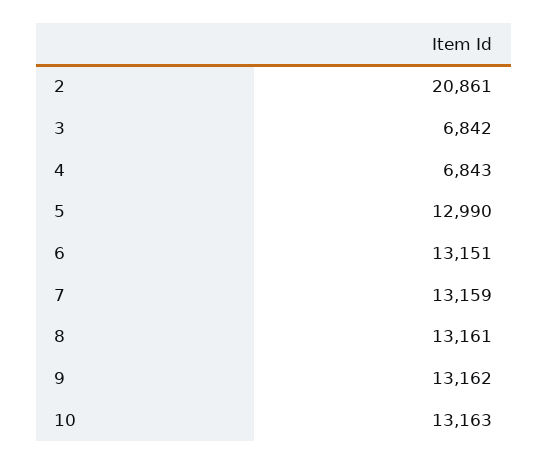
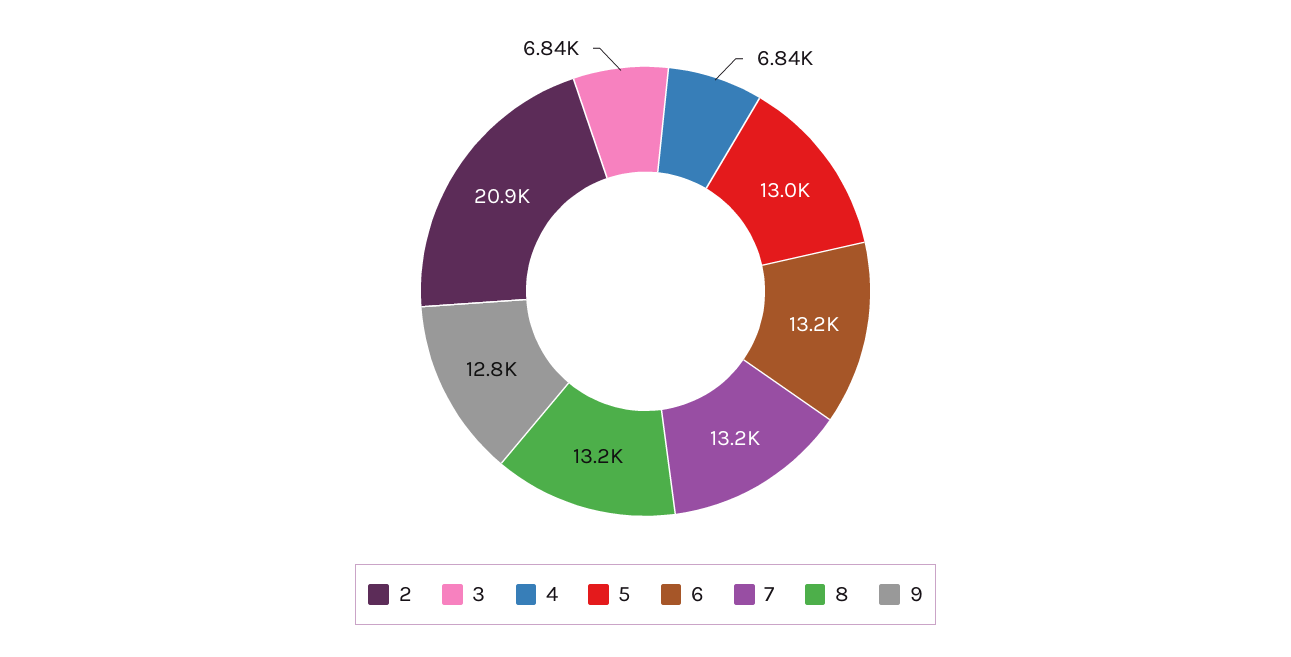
9: 13162 -> 12800
10: 13163 -> none

